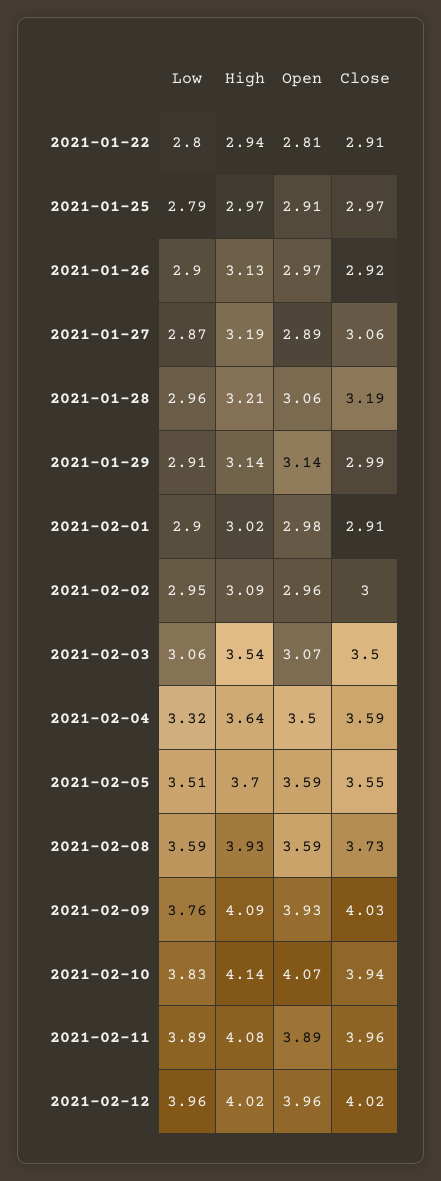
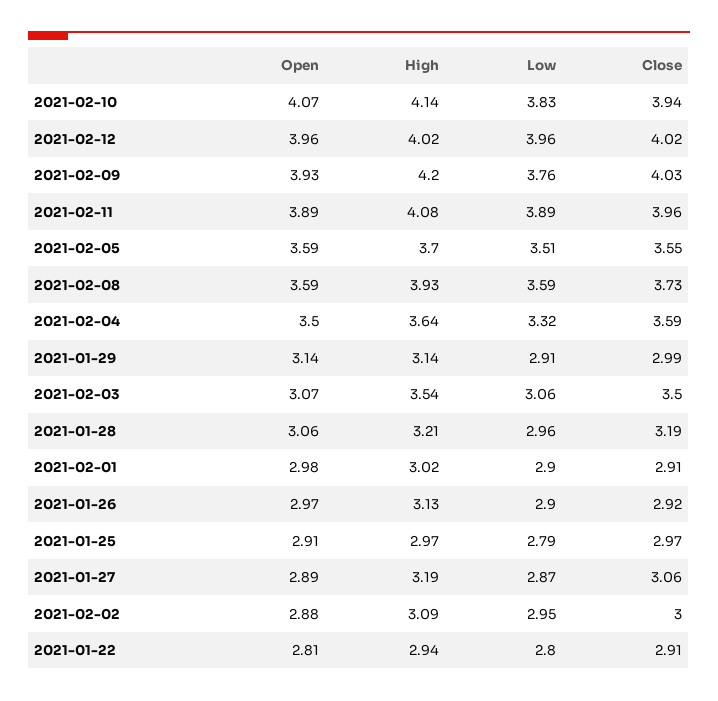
Open, 2021-02-02: 2.96 -> 2.88
High, 2021-02-09: 4.09 -> 4.2

